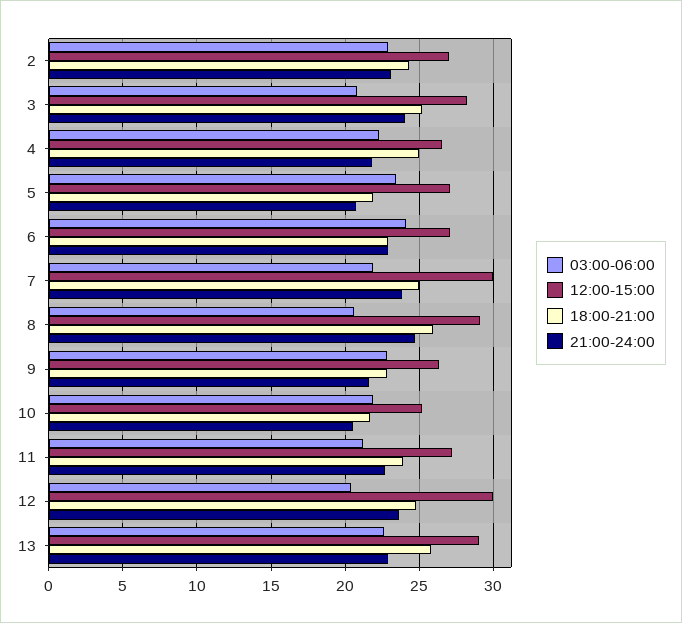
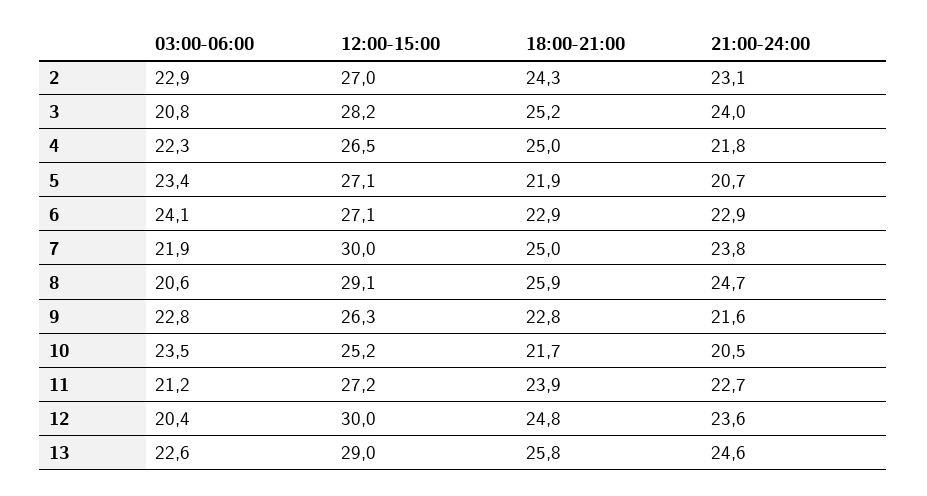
03:00-06:00, 10: 22 -> 23.5
21:00-24:00, 13: 23 -> 24.6

